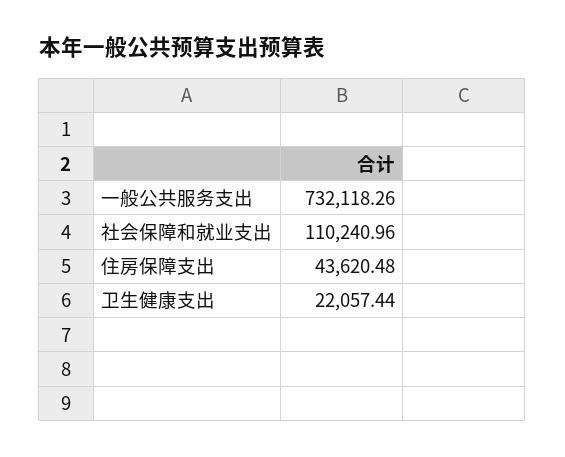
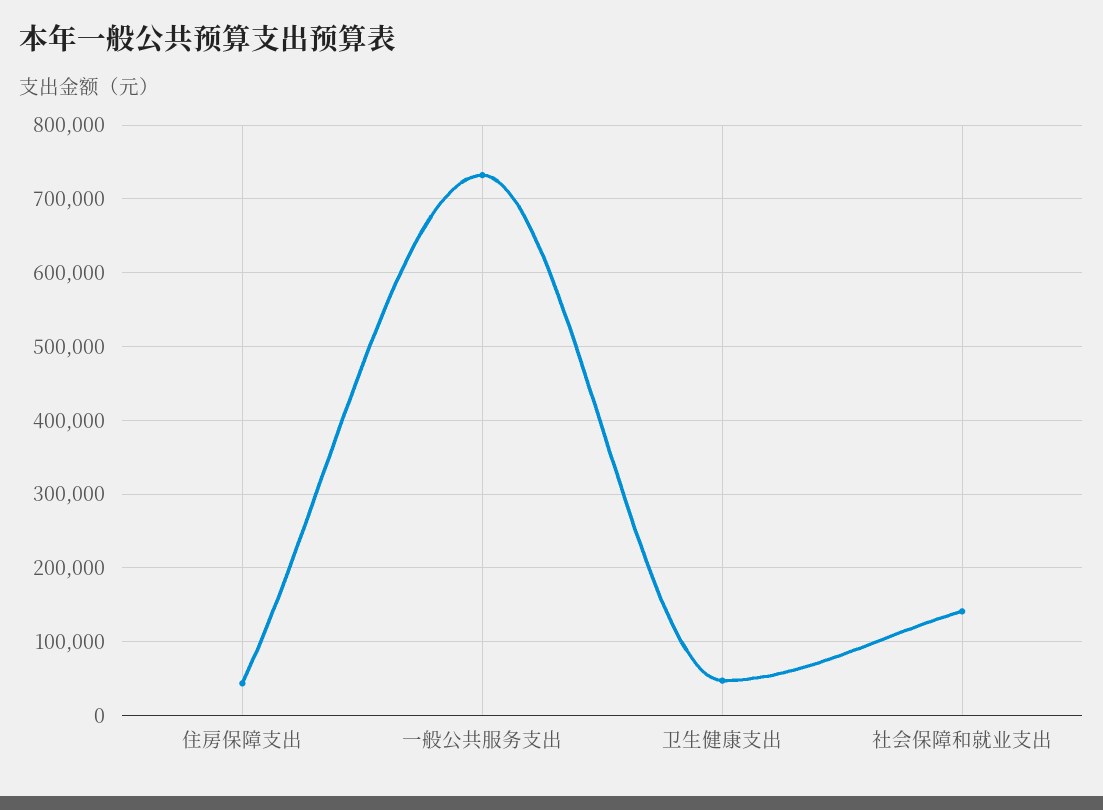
社会保障和就业支出: 110240.96 -> 140000
卫生健康支出: 22057.44 -> 50000

